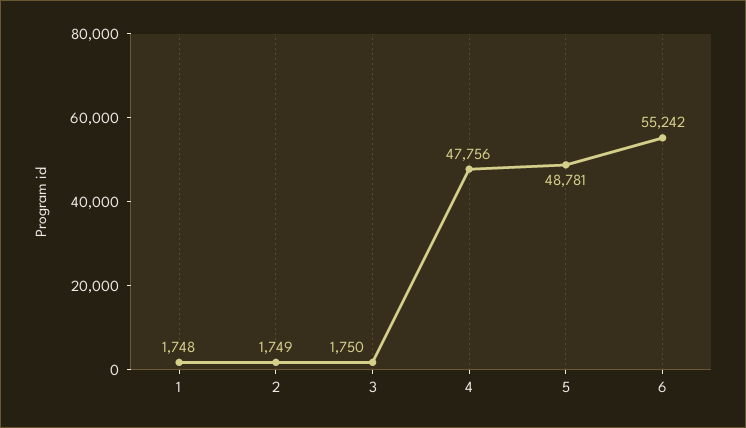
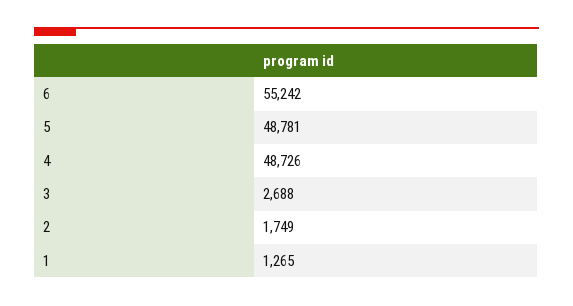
1: 1748 -> 1265
3: 1750 -> 2688
4: 47756 -> 48726

